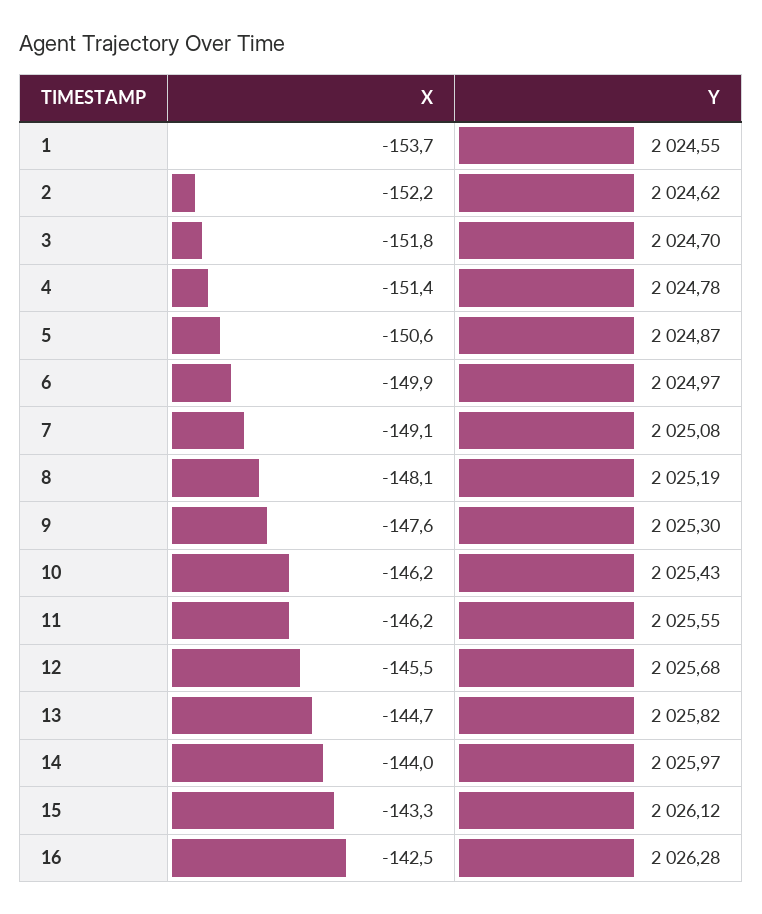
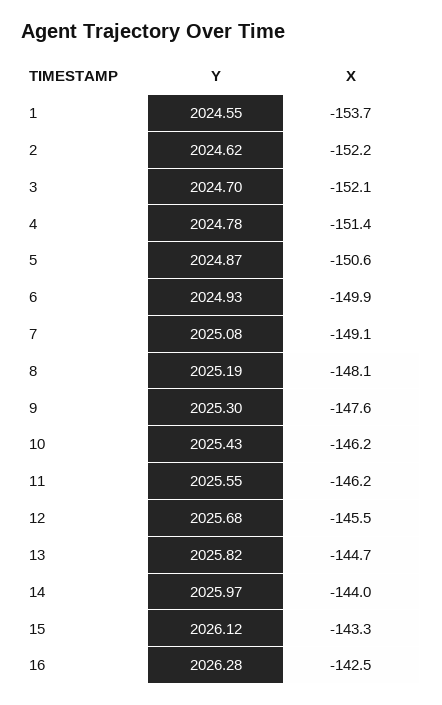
X, 3: -151.8 -> -152.1
Y, 6: 2024.97 -> 2024.93

